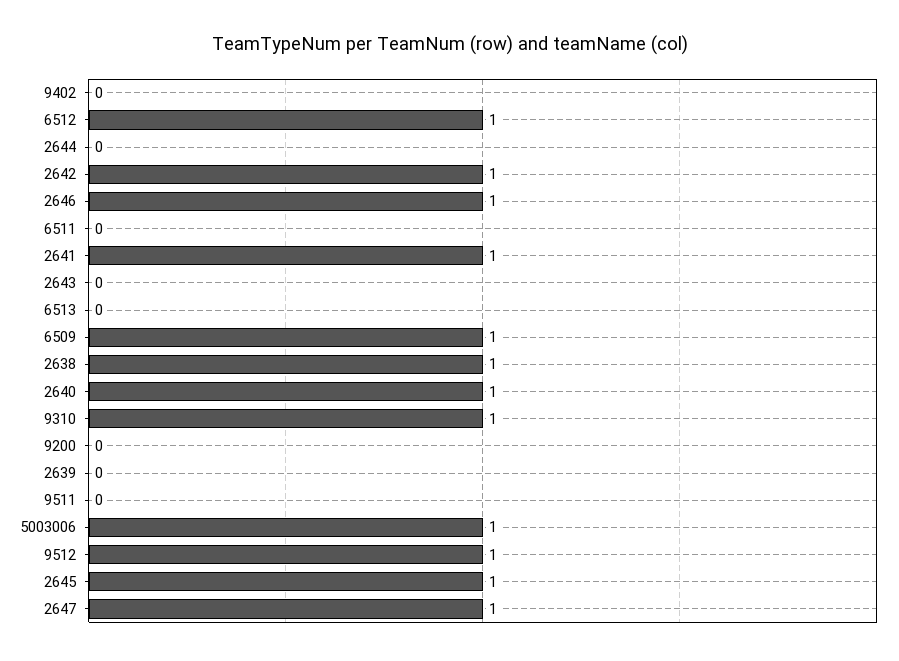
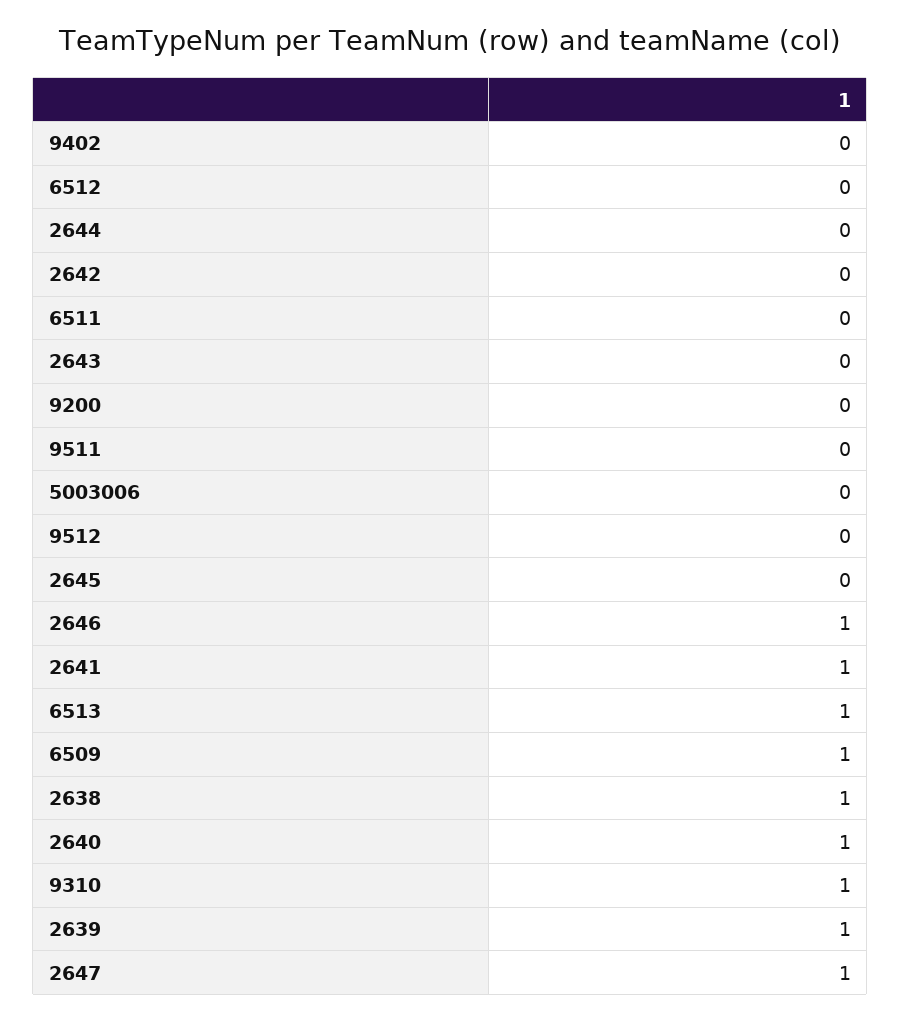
6512: 1 -> 0
2642: 1 -> 0
6513: 0 -> 1
2639: 0 -> 1
5003006: 1 -> 0
9512: 1 -> 0
2645: 1 -> 0

